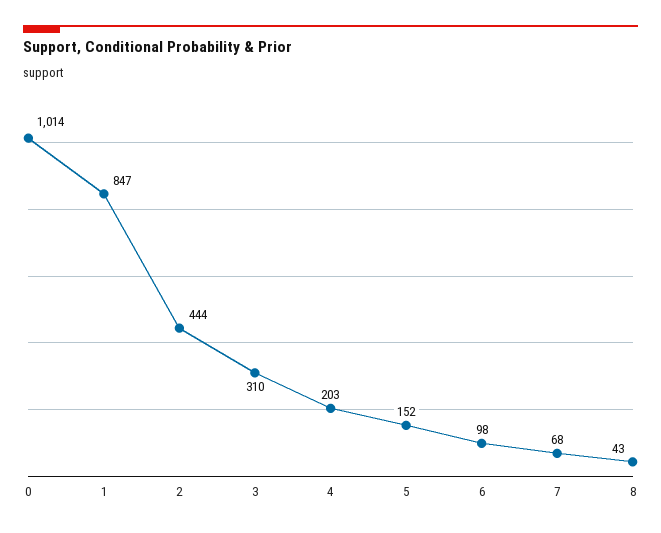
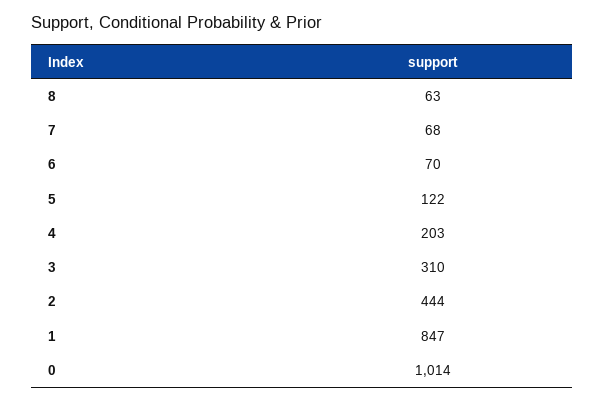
5: 152 -> 122
6: 98 -> 70
8: 43 -> 63

